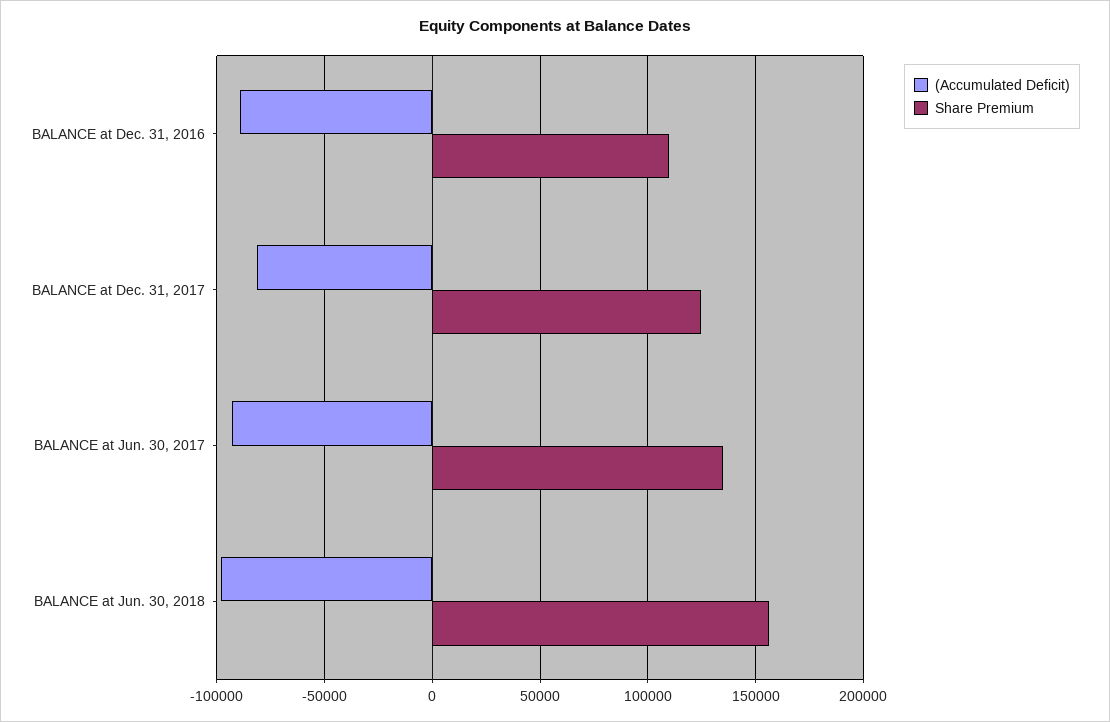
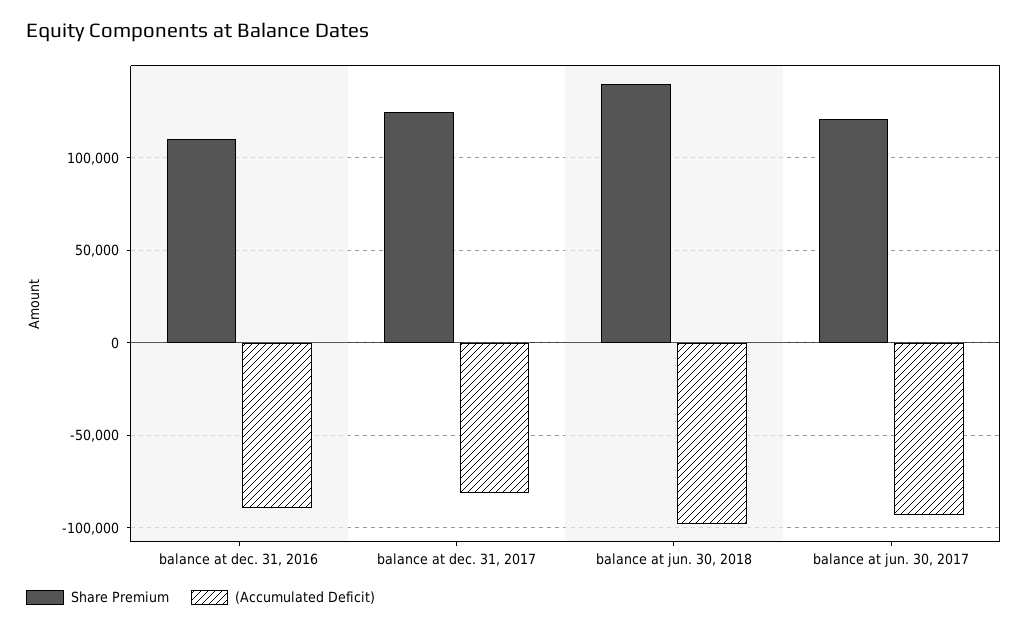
Share Premium, BALANCE at Jun. 30, 2017: 135000 -> 120000
Share Premium, BALANCE at Jun. 30, 2018: 155000 -> 140000

